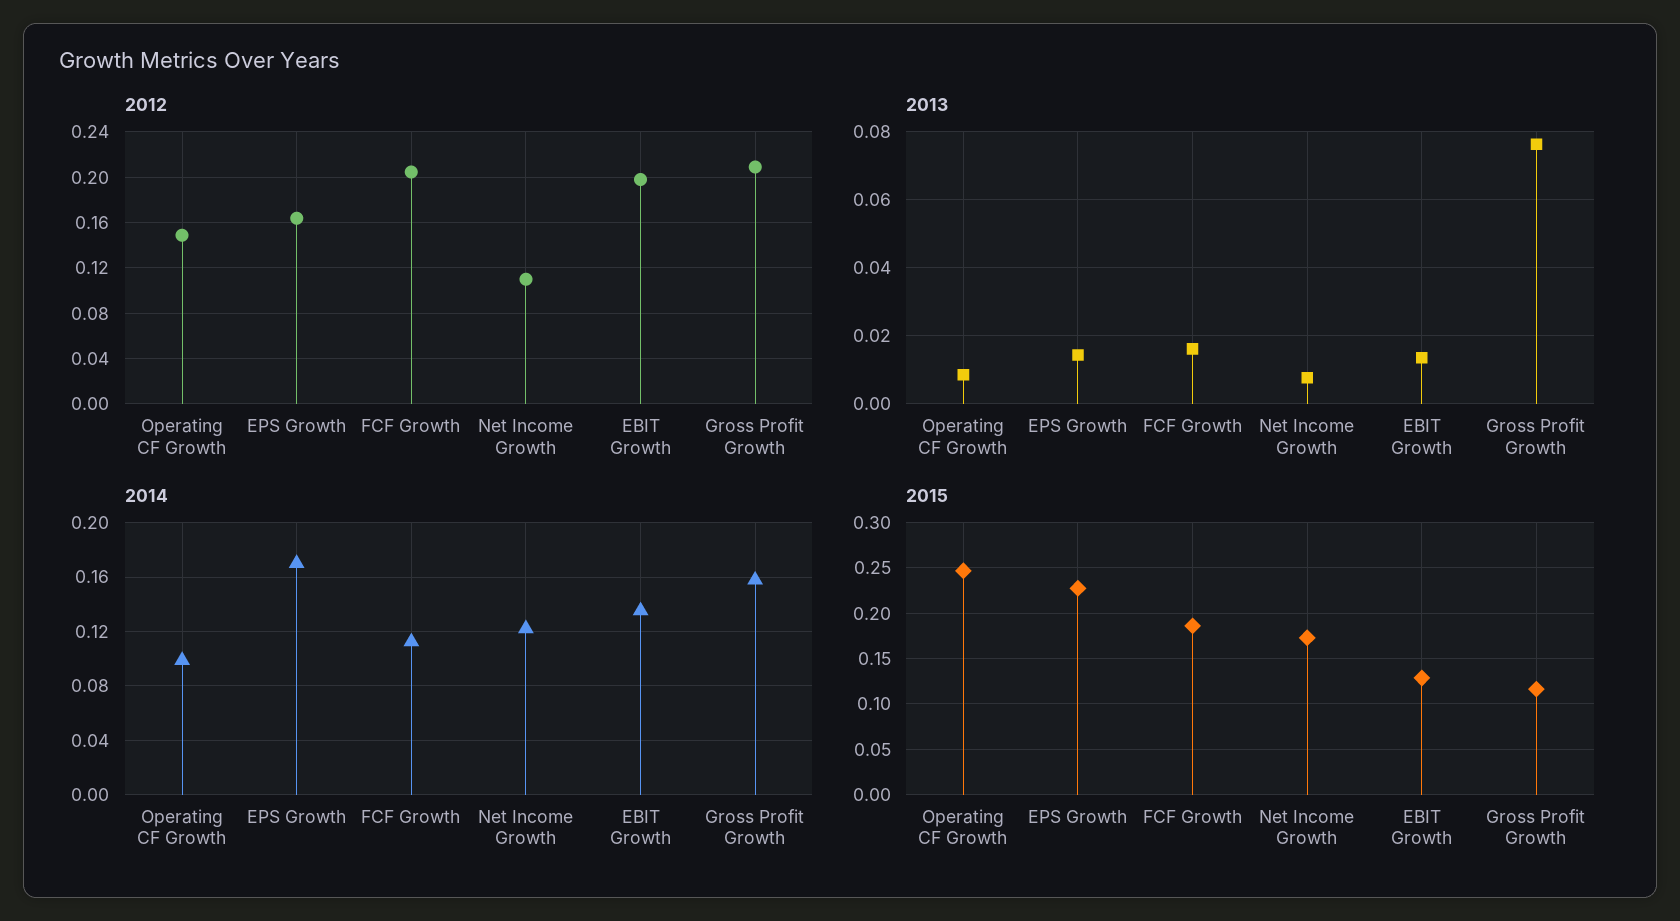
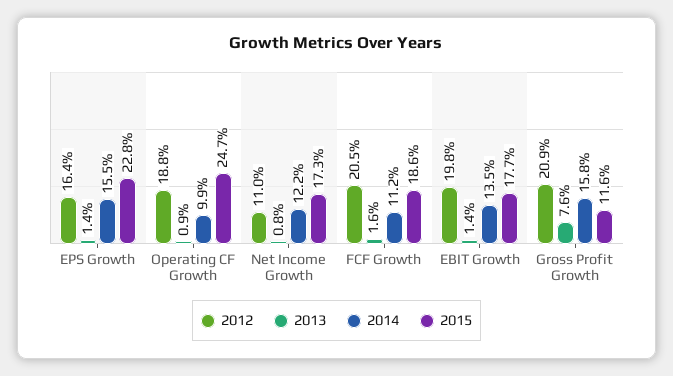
2012, Operating CF Growth: 0.15 -> 0.188
2014, EPS Growth: 0.17 -> 0.155
2015, EBIT Growth: 0.13 -> 0.177

